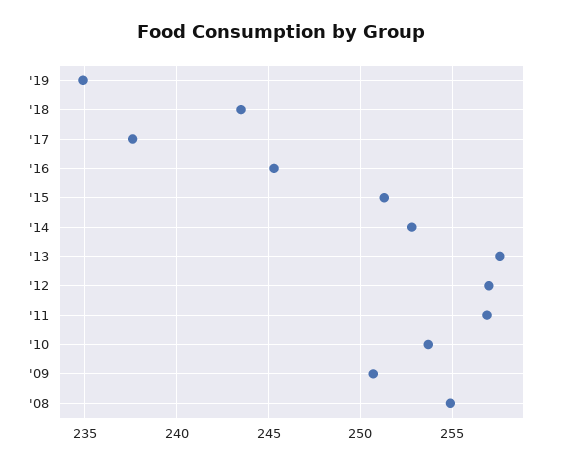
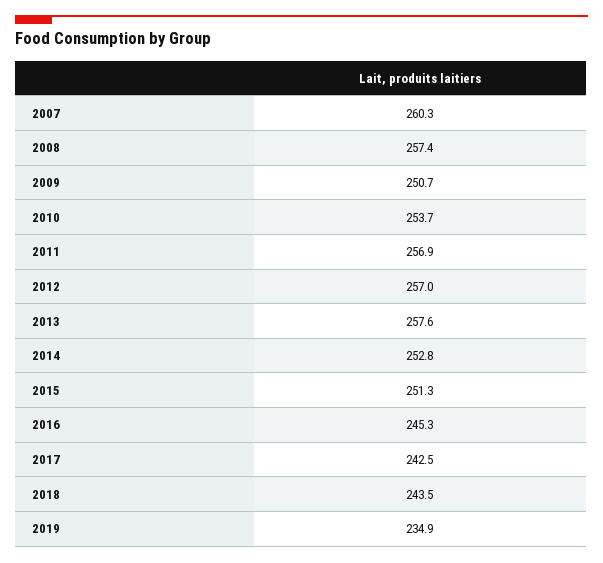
'17: 237.5 -> 242.5
'08: 255 -> 257.4
2007: none -> 260.3

